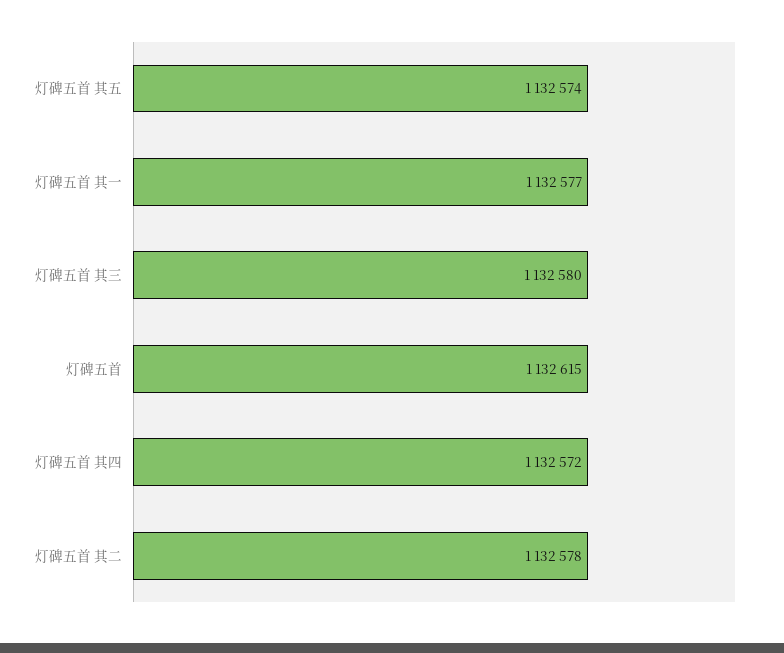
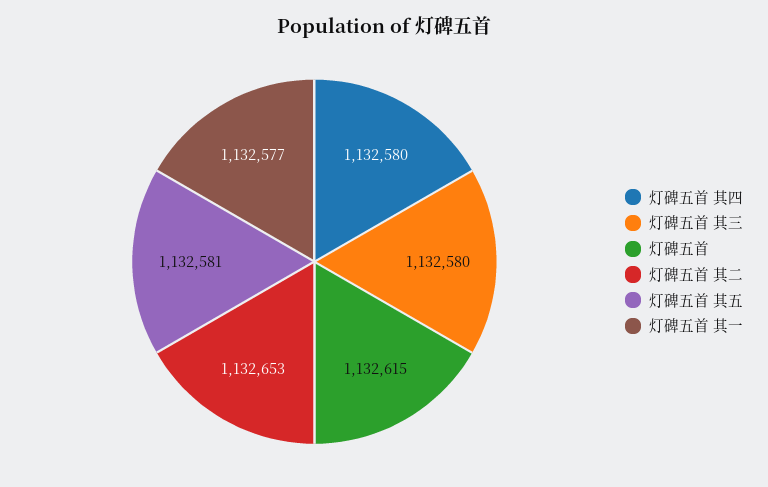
灯碑五首 其五: 1132574 -> 1132581
灯碑五首 其四: 1132572 -> 1132580
灯碑五首 其二: 1132578 -> 1132653

